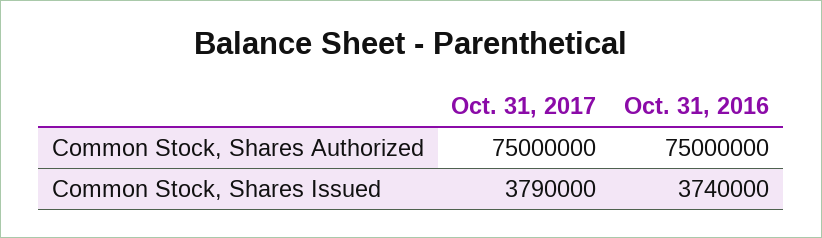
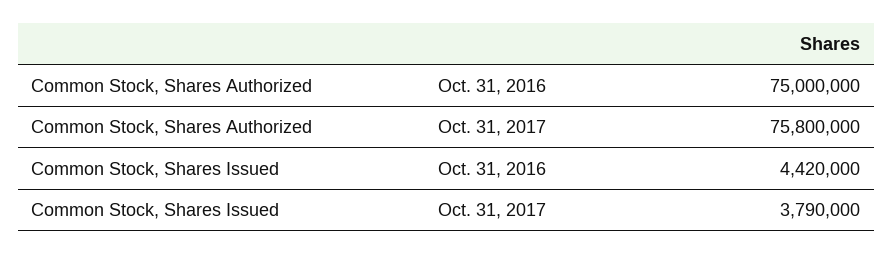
Oct. 31, 2017, Common Stock, Shares Authorized: 75000000 -> 75800000
Oct. 31, 2016, Common Stock, Shares Issued: 3740000 -> 4420000

